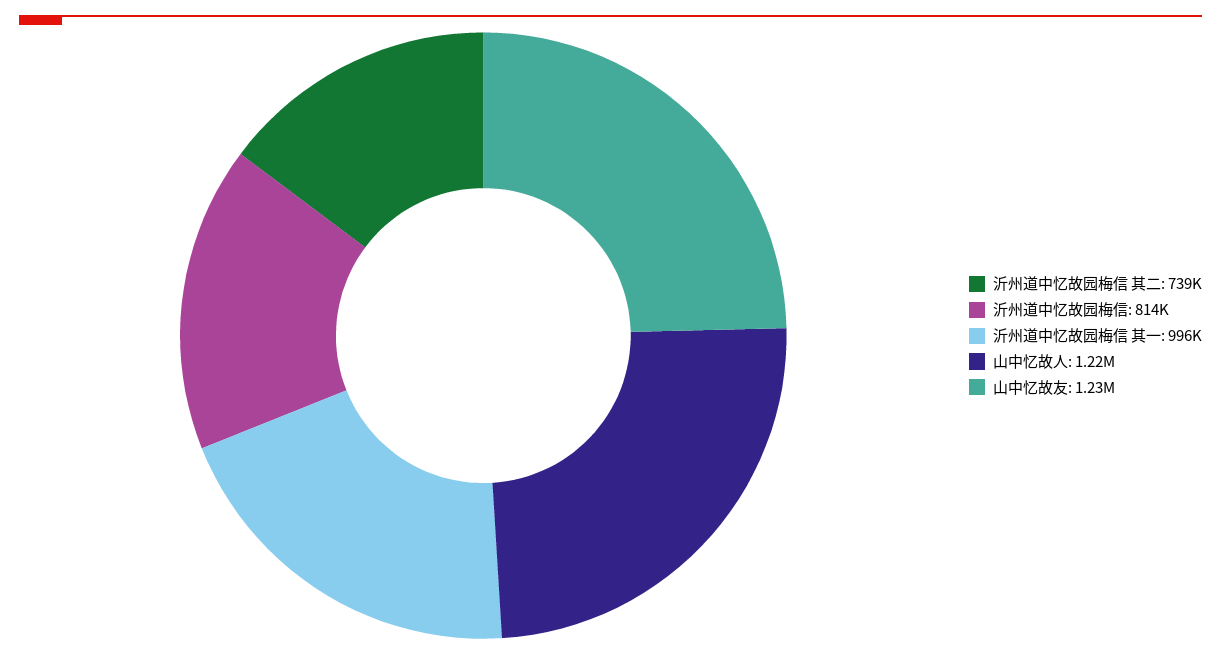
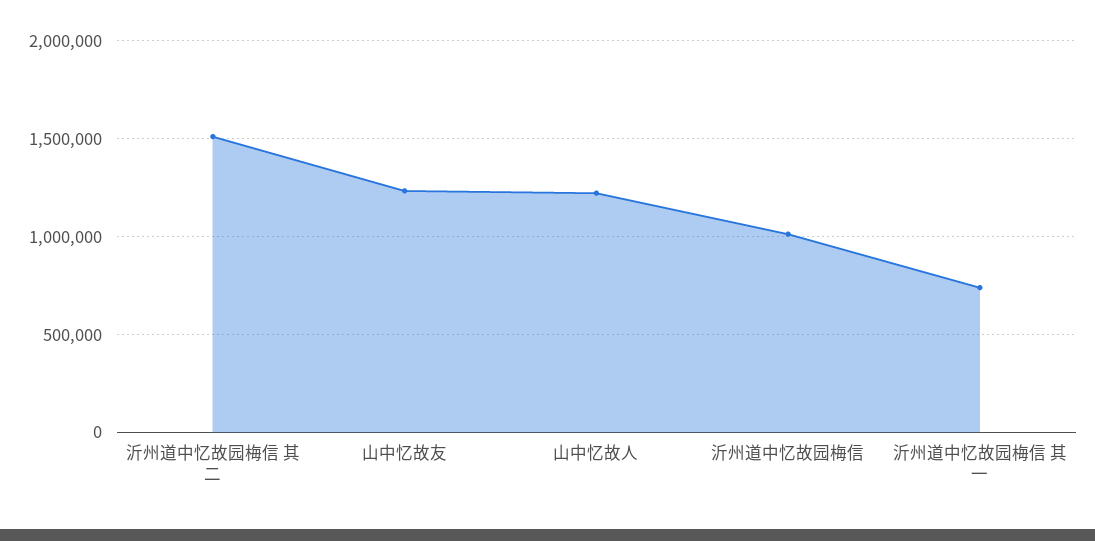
沂州道中忆故园梅信 其二: 739000 -> 1500000
沂州道中忆故园梅信: 814000 -> 1000000
沂州道中忆故园梅信 其一: 996000 -> 750000

